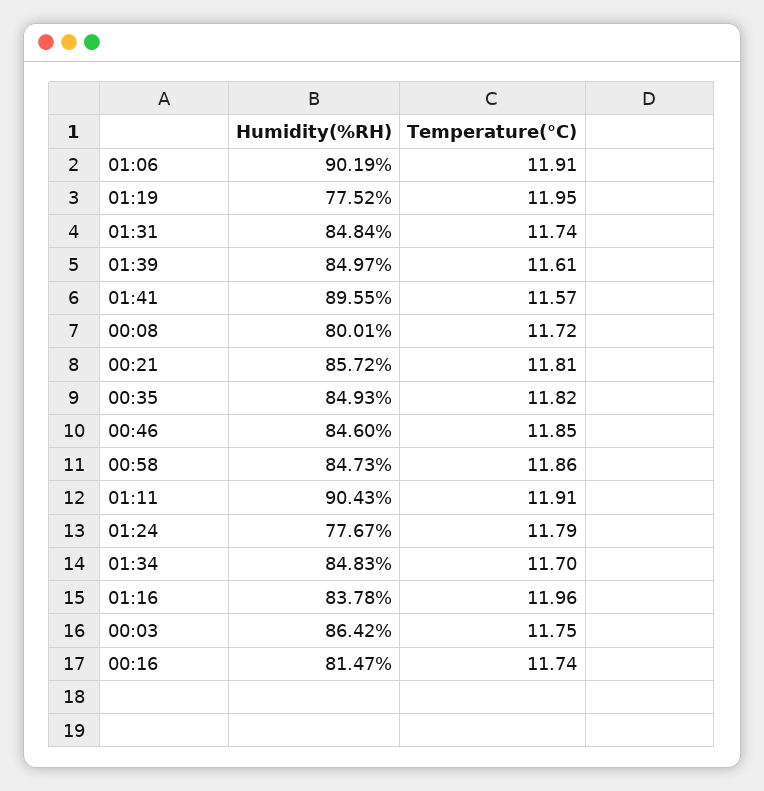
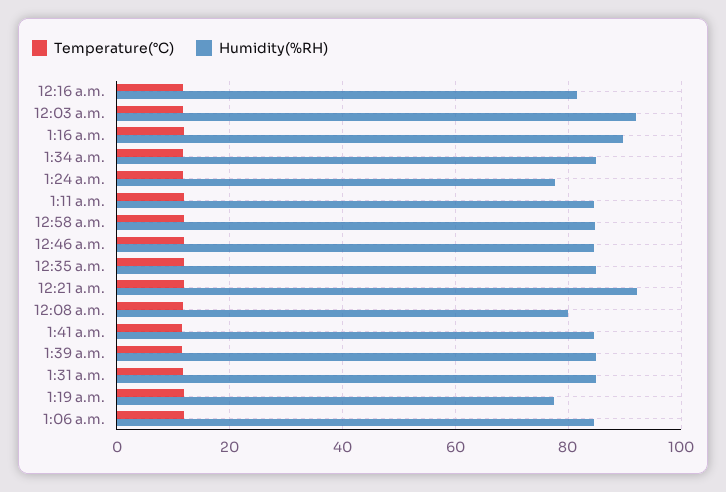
Humidity(%RH), 01:06: 90.19 -> 84
Humidity(%RH), 01:41: 89.55 -> 84
Humidity(%RH), 00:21: 85.72 -> 92
Humidity(%RH), 01:11: 90.43 -> 84
Humidity(%RH), 01:16: 83.78 -> 90
Humidity(%RH), 00:03: 86.42 -> 92

